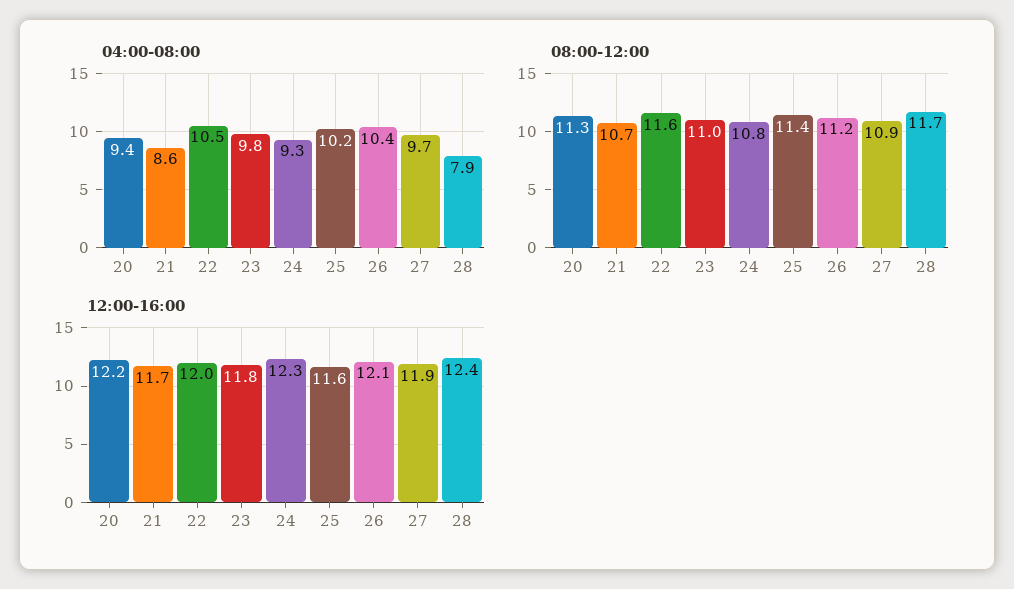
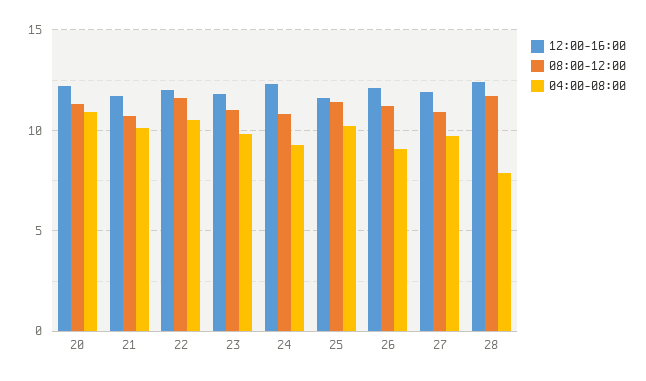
04:00-08:00, 20: 9.4 -> 11
04:00-08:00, 21: 8.6 -> 10
04:00-08:00, 26: 10.4 -> 9

